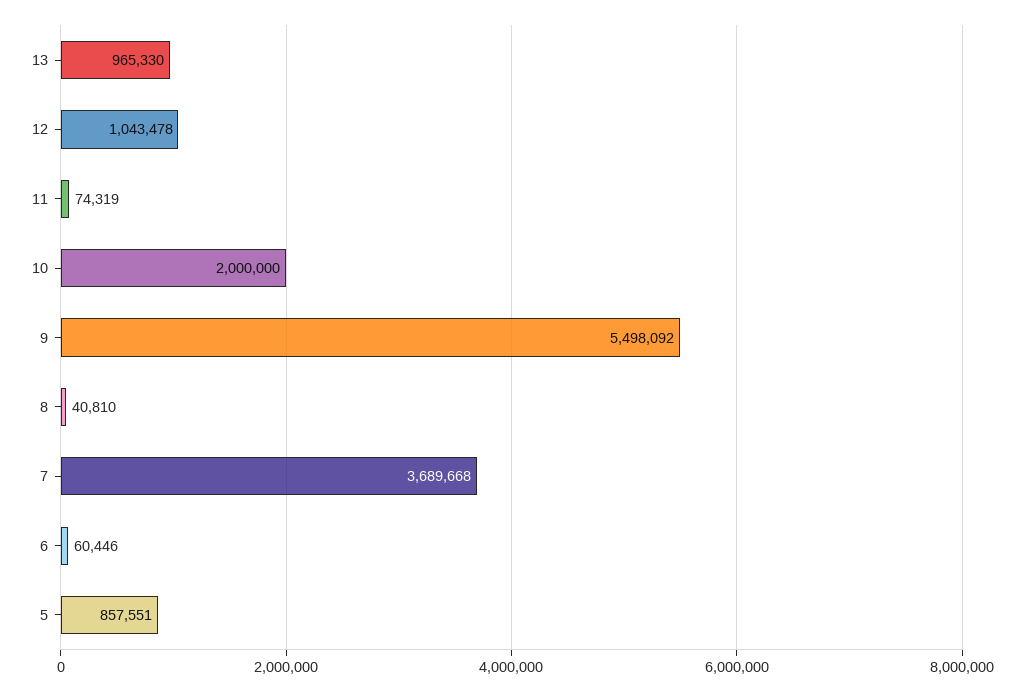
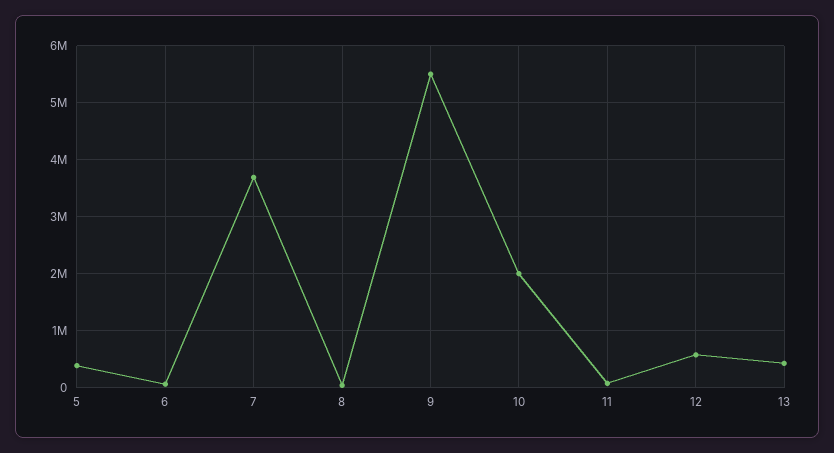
13: 965330 -> 400000
12: 1043478 -> 600000
5: 857551 -> 400000

